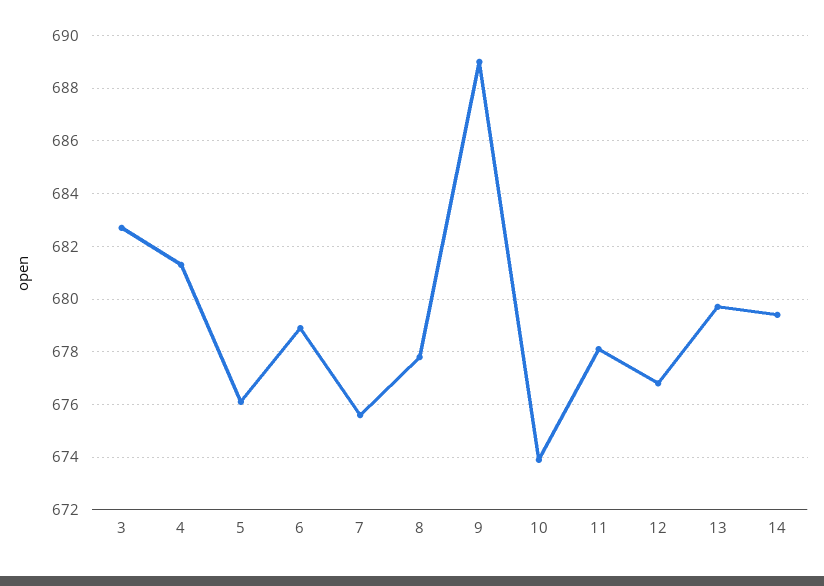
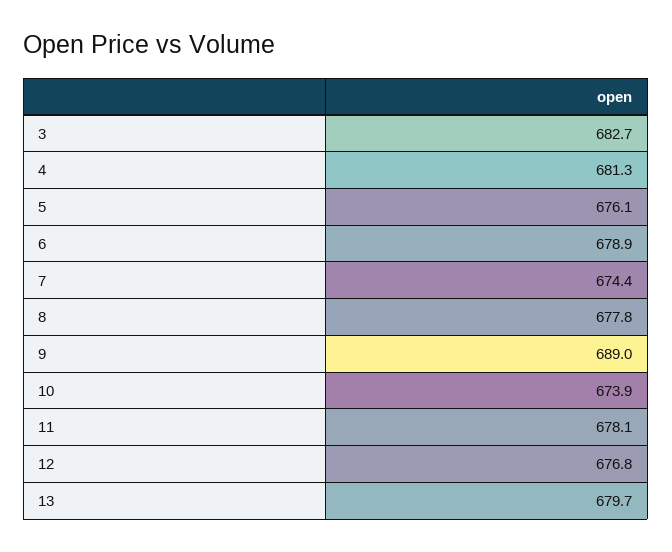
7: 675.5 -> 674.4
14: 679.5 -> none

